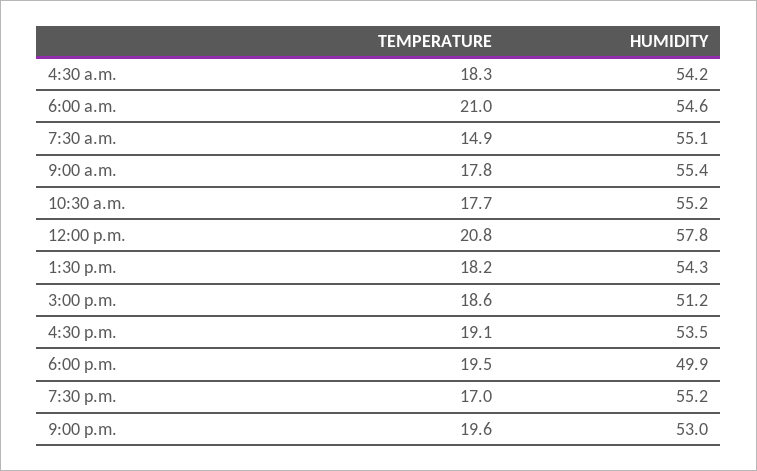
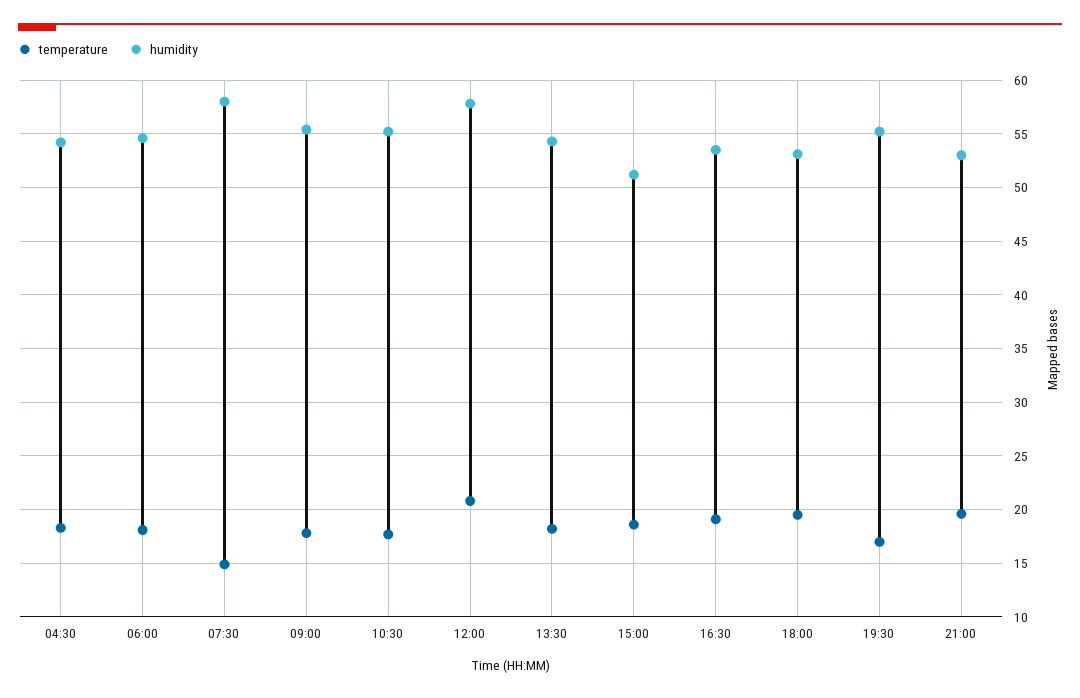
TEMPERATURE, 6:00 a.m.: 21 -> 18
HUMIDITY, 7:30 a.m.: 55.1 -> 58
HUMIDITY, 6:00 p.m.: 49.9 -> 53

